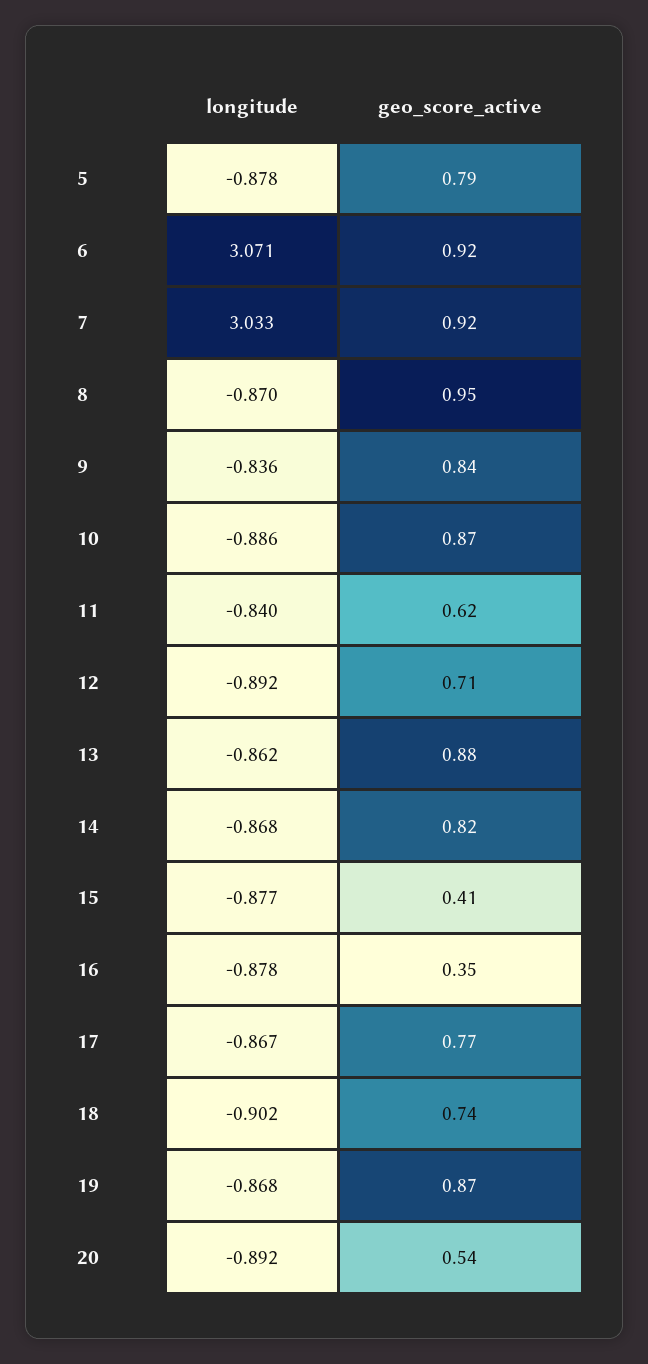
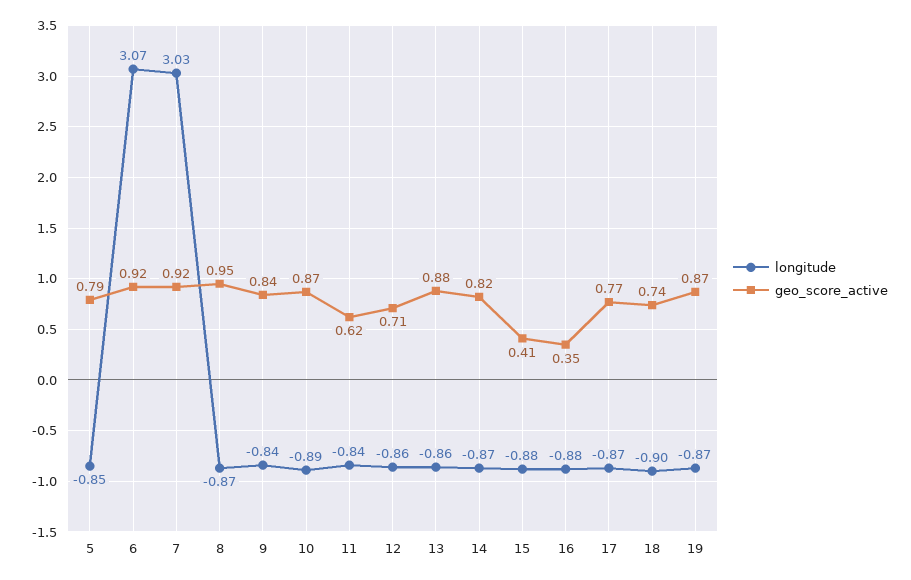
longitude, 5: -0.878 -> -0.85
longitude, 12: -0.892 -> -0.86
longitude, 20: -0.892 -> none
geo_score_active, 20: 0.54 -> none

